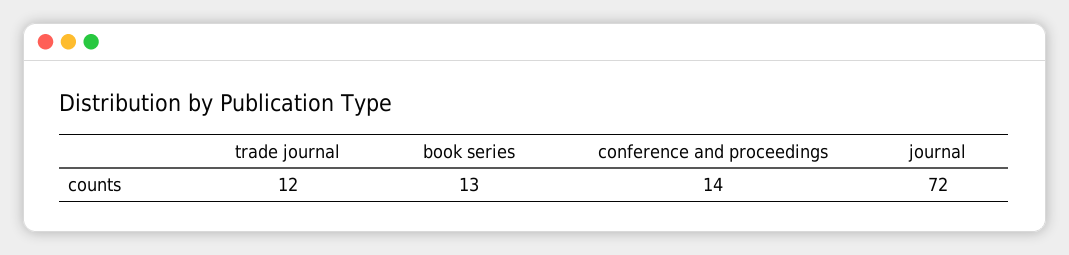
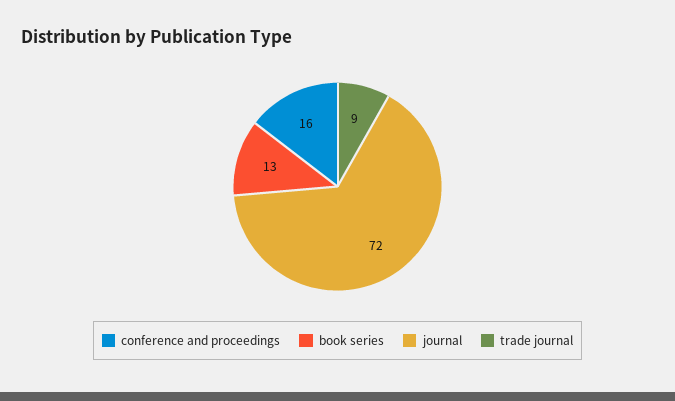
trade journal: 12 -> 9
conference and proceedings: 14 -> 16

